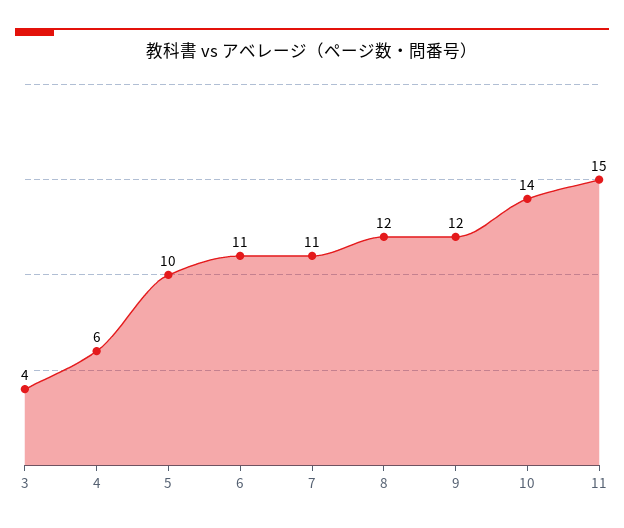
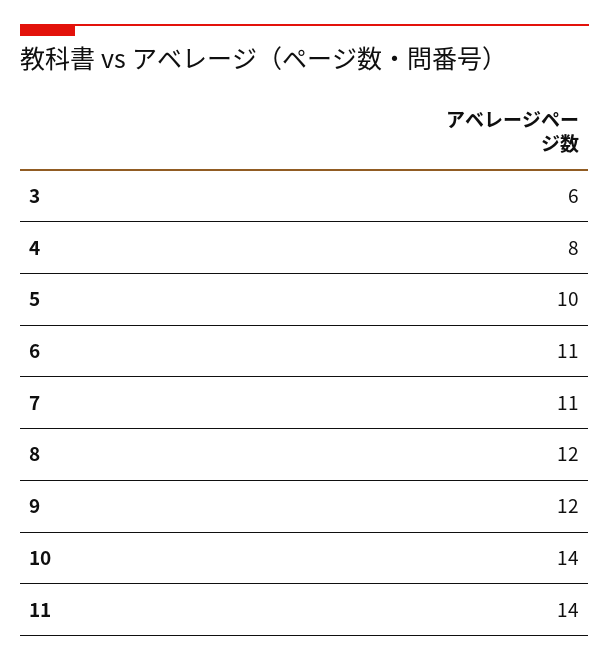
3: 4 -> 6
4: 6 -> 8
11: 15 -> 14

